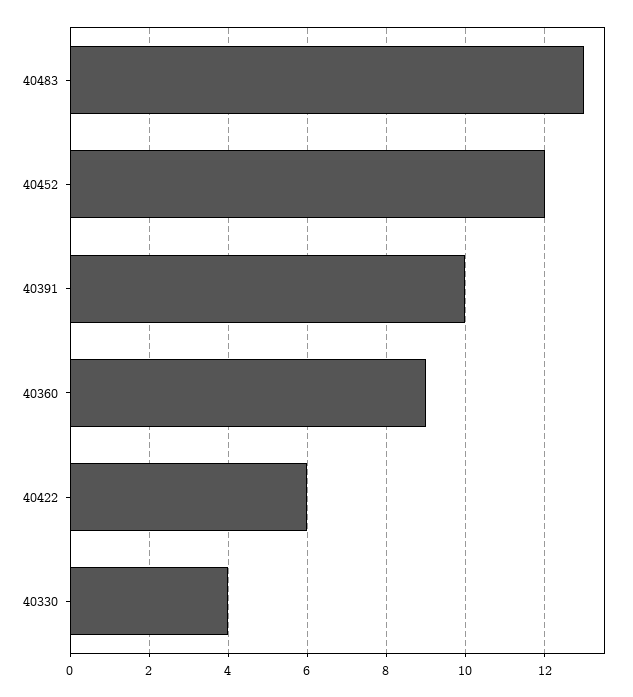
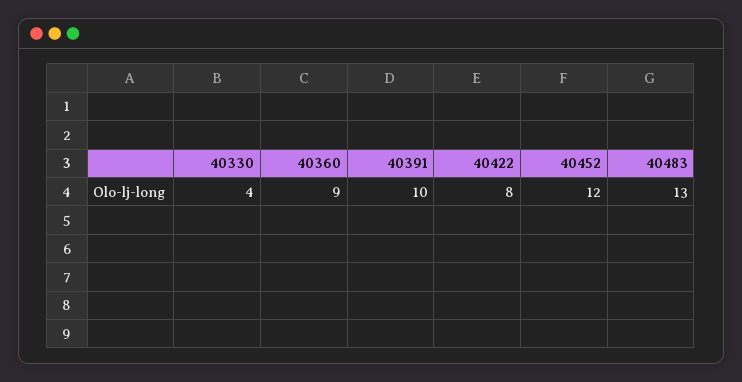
40422: 6 -> 8

